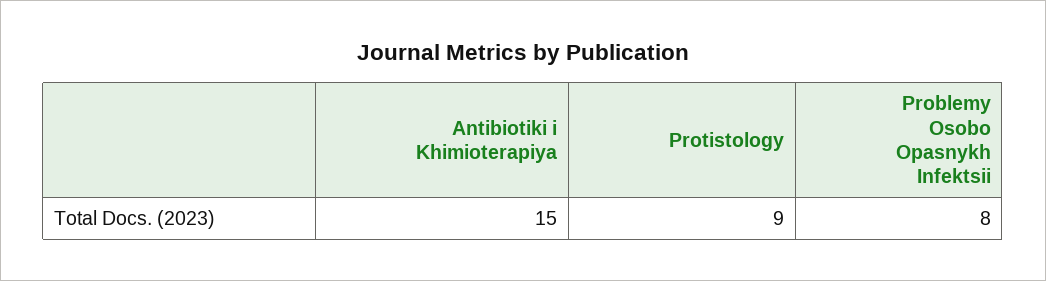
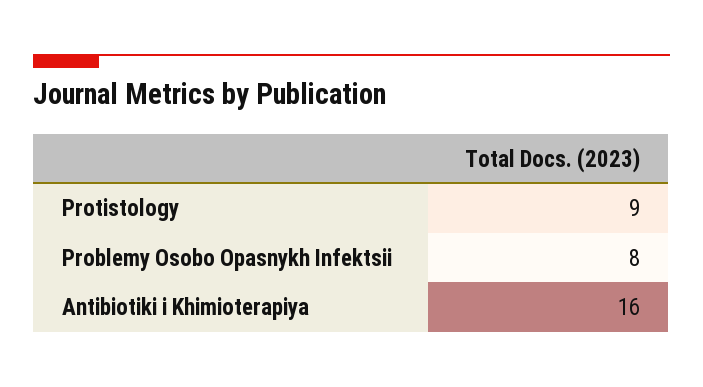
Antibiotiki i Khimioterapiya: 15 -> 16

